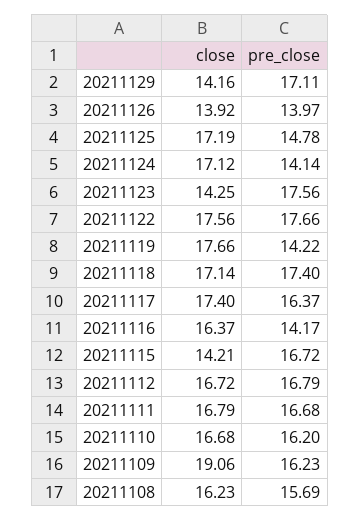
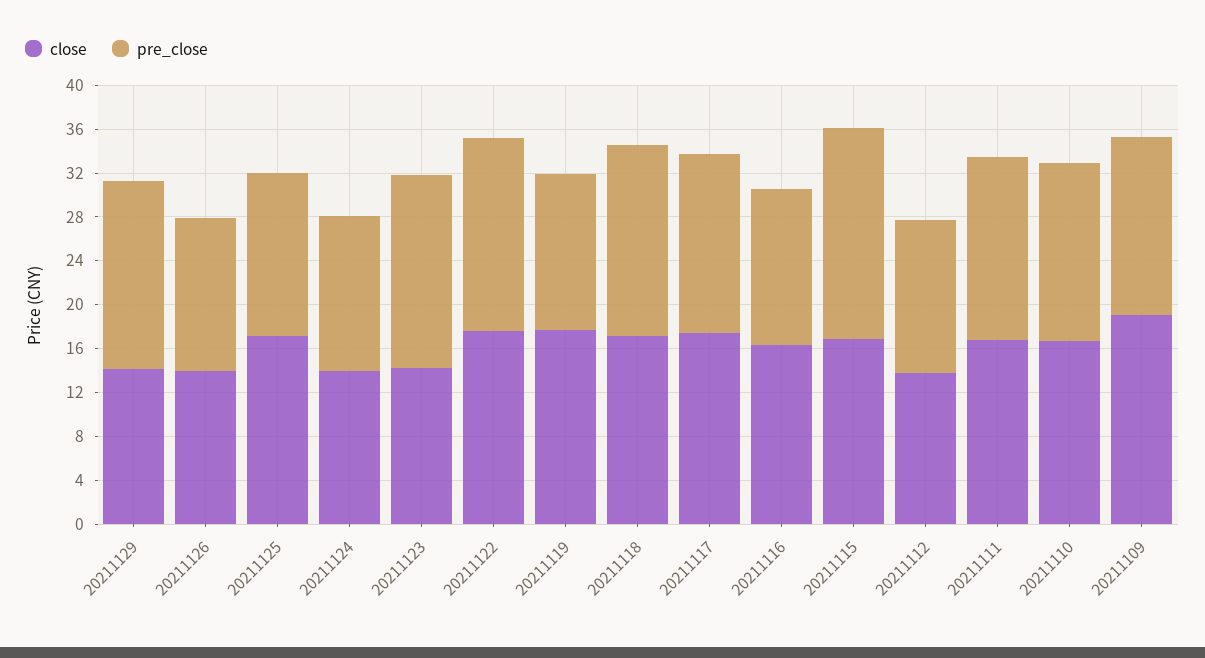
close, 20211124: 17.12 -> 14
close, 20211115: 14.21 -> 17
pre_close, 20211115: 16.72 -> 19
close, 20211112: 16.72 -> 14
pre_close, 20211112: 16.79 -> 14
close, 20211108: 16.23 -> none
pre_close, 20211108: 15.69 -> none

